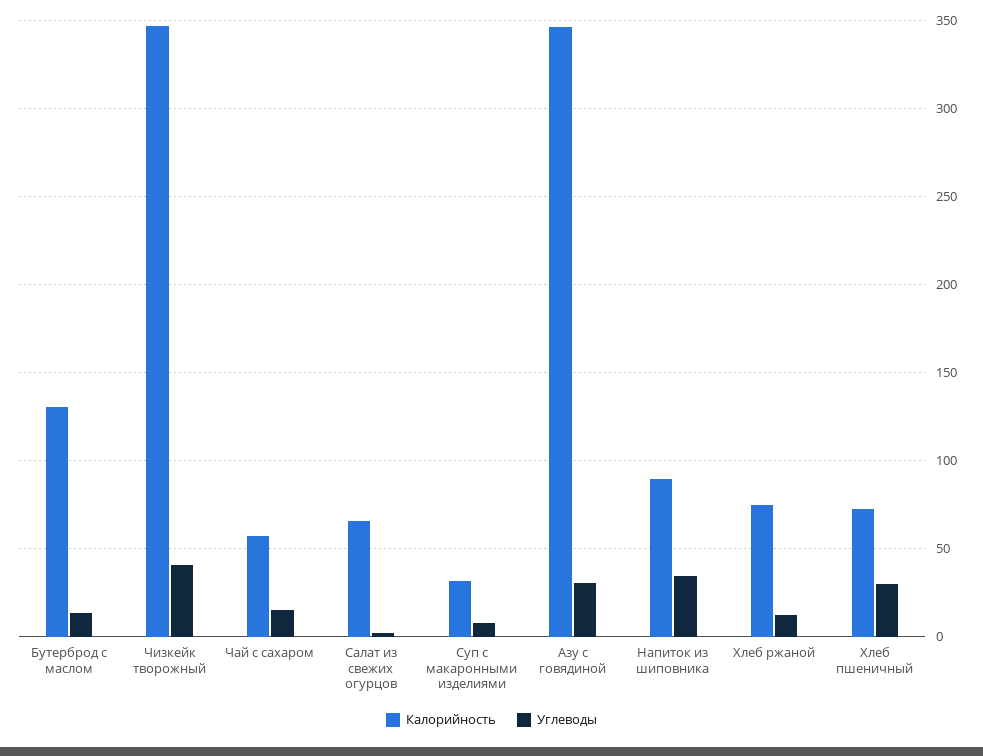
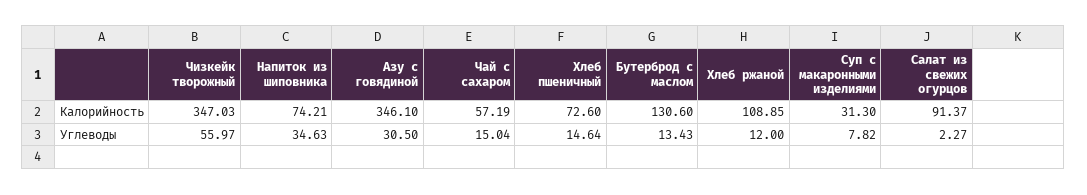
Углеводы, Чизкейк творожный: 40 -> 55.97
Калорийность, Салат из свежих огурцов: 65 -> 91.37
Калорийность, Напиток из шиповника: 90 -> 74.21
Калорийность, Хлеб ржаной: 75 -> 108.85
Углеводы, Хлеб пшеничный: 30 -> 14.64

